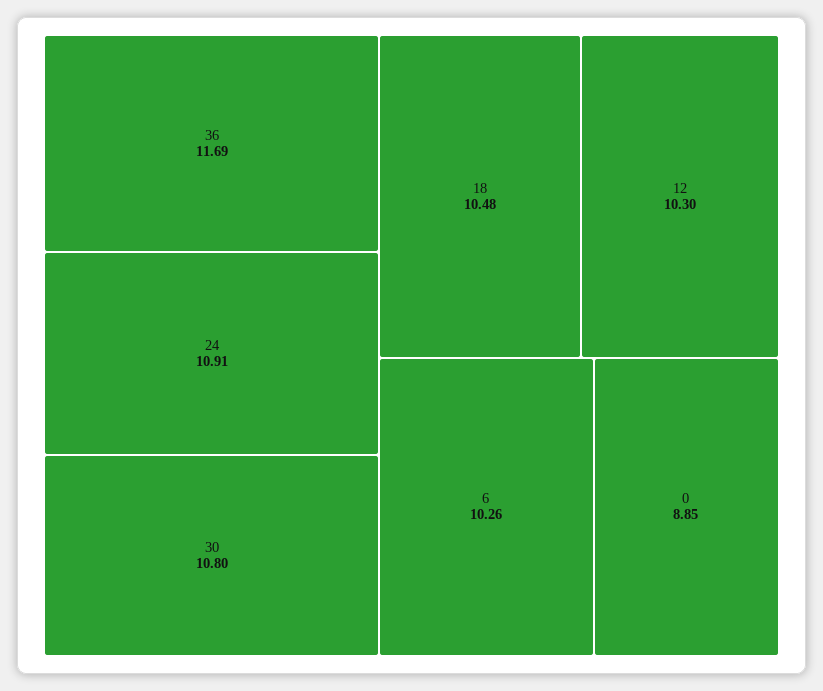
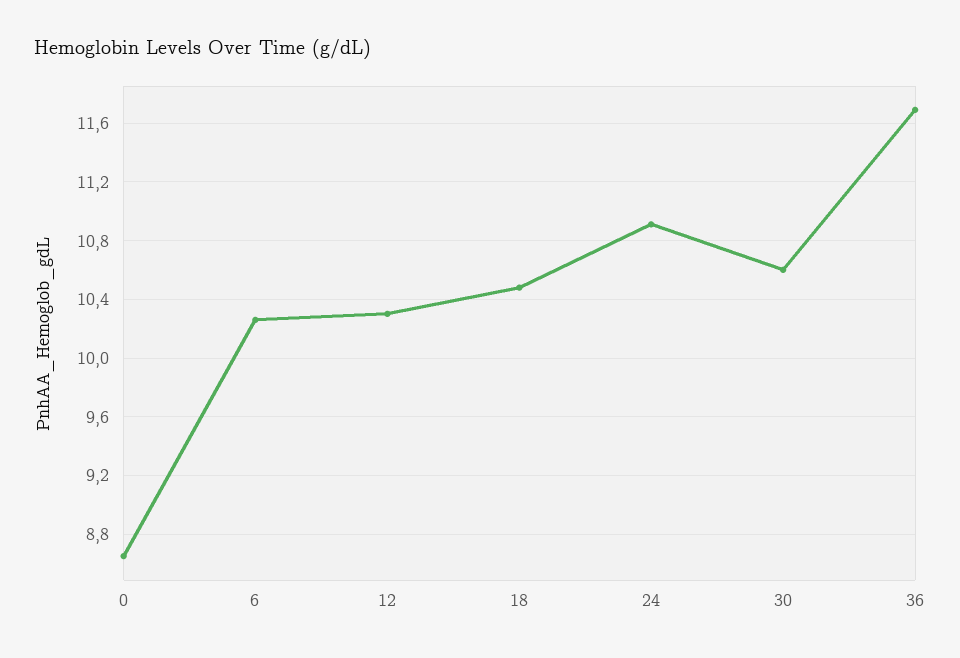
30: 10.8 -> 10.6
0: 8.85 -> 8.65

